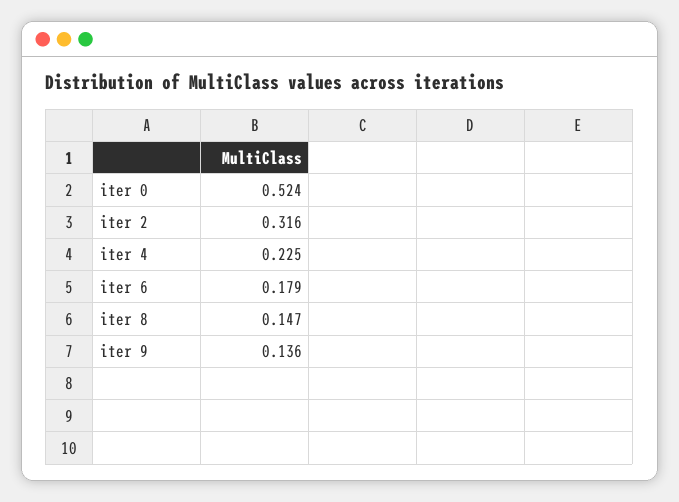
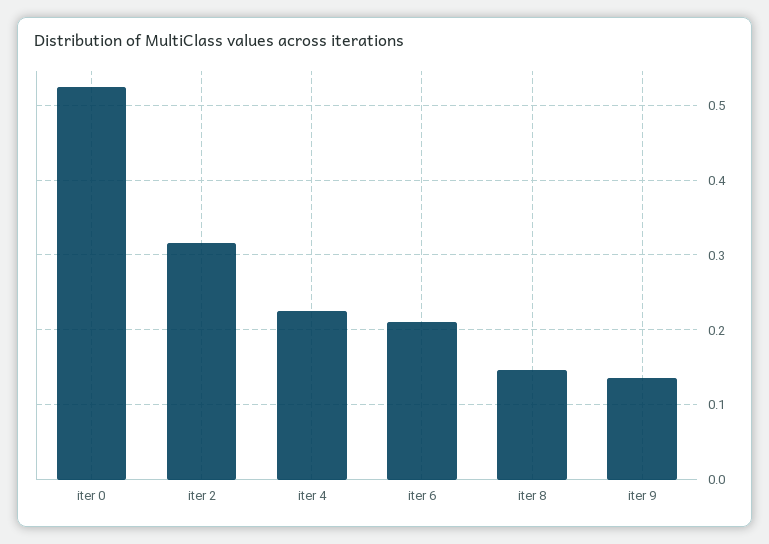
iter 6: 0.179 -> 0.21

